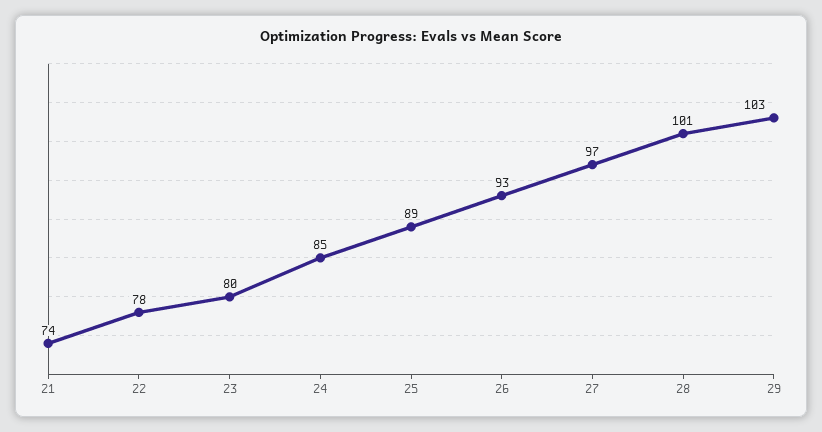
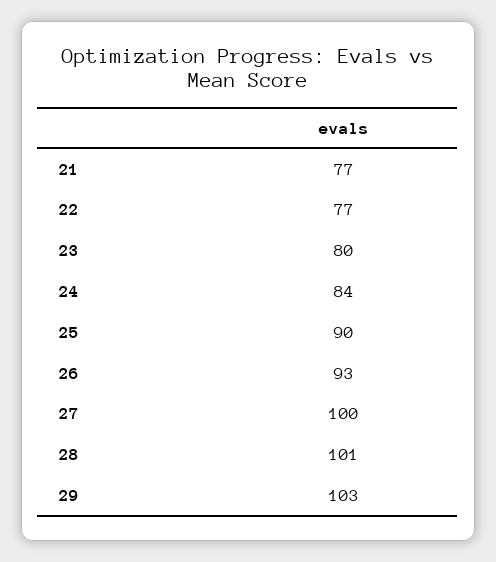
21: 74 -> 77
22: 78 -> 77
24: 85 -> 84
25: 89 -> 90
27: 97 -> 100

